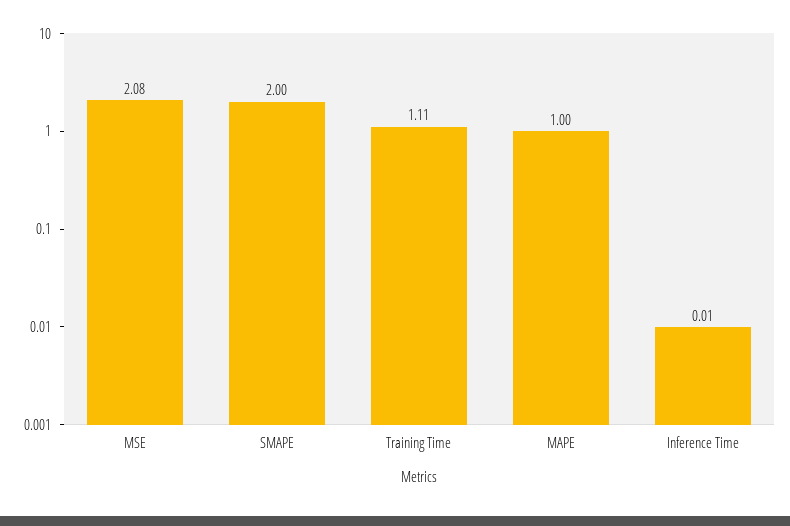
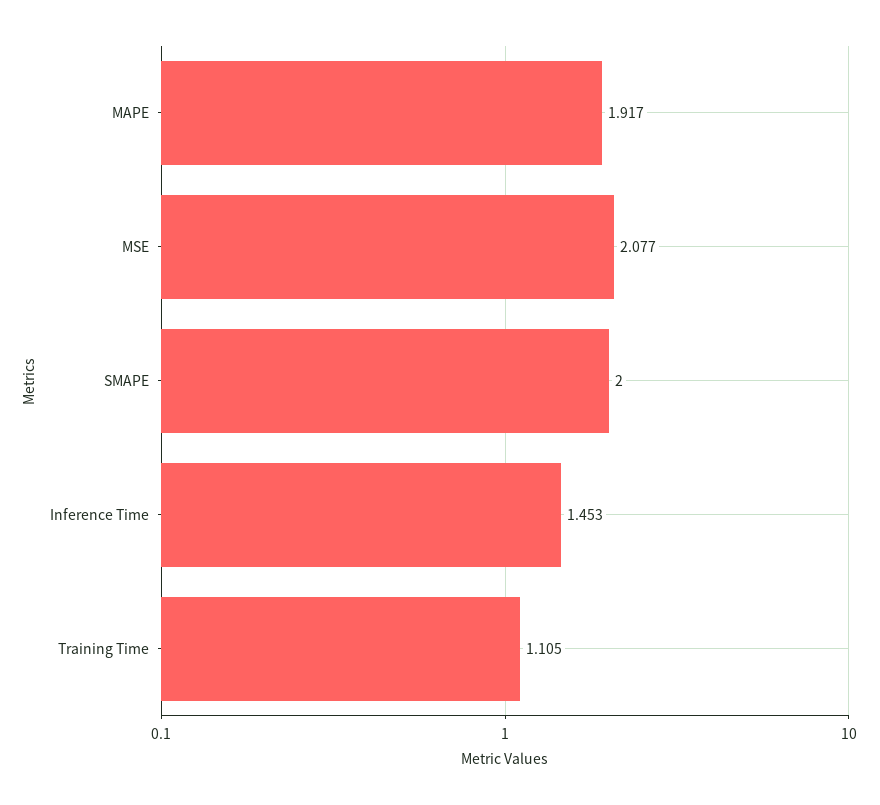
MAPE: 1 -> 1.917
Inference Time: 0.01 -> 1.453

